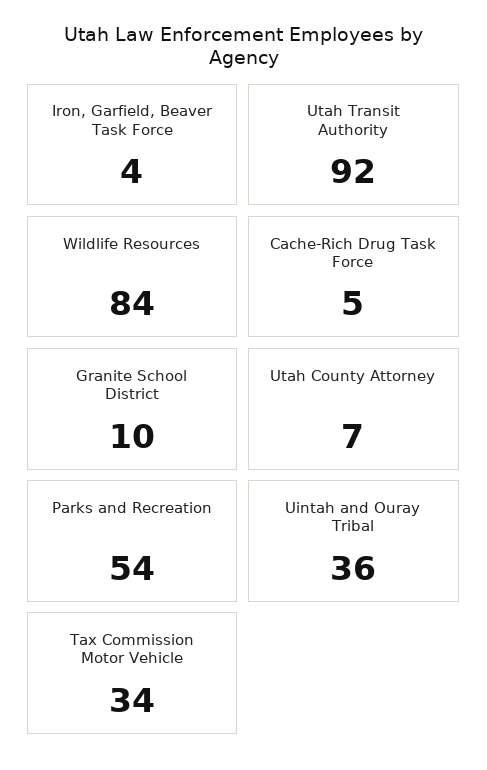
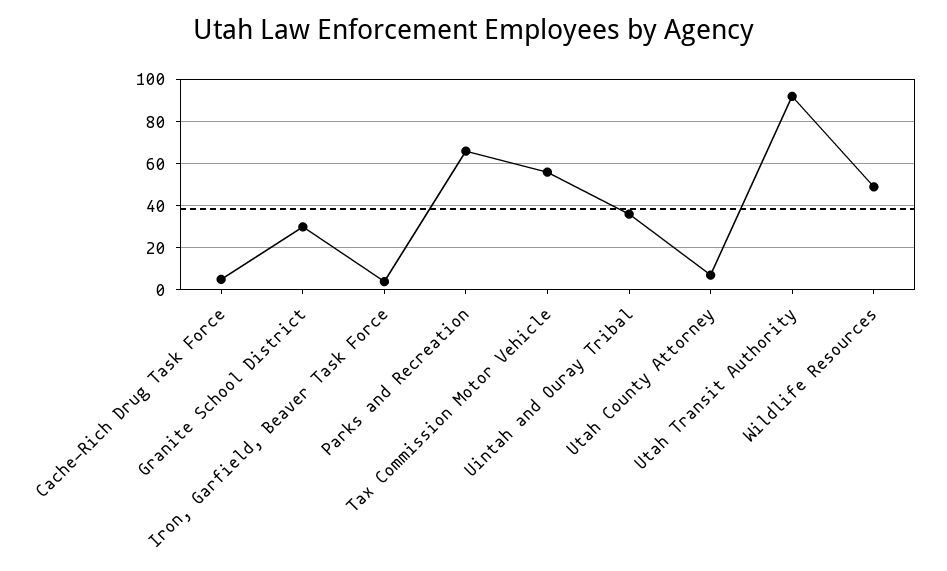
Wildlife Resources: 84 -> 50
Granite School District: 10 -> 30
Parks and Recreation: 54 -> 65
Tax Commission Motor Vehicle: 34 -> 55

